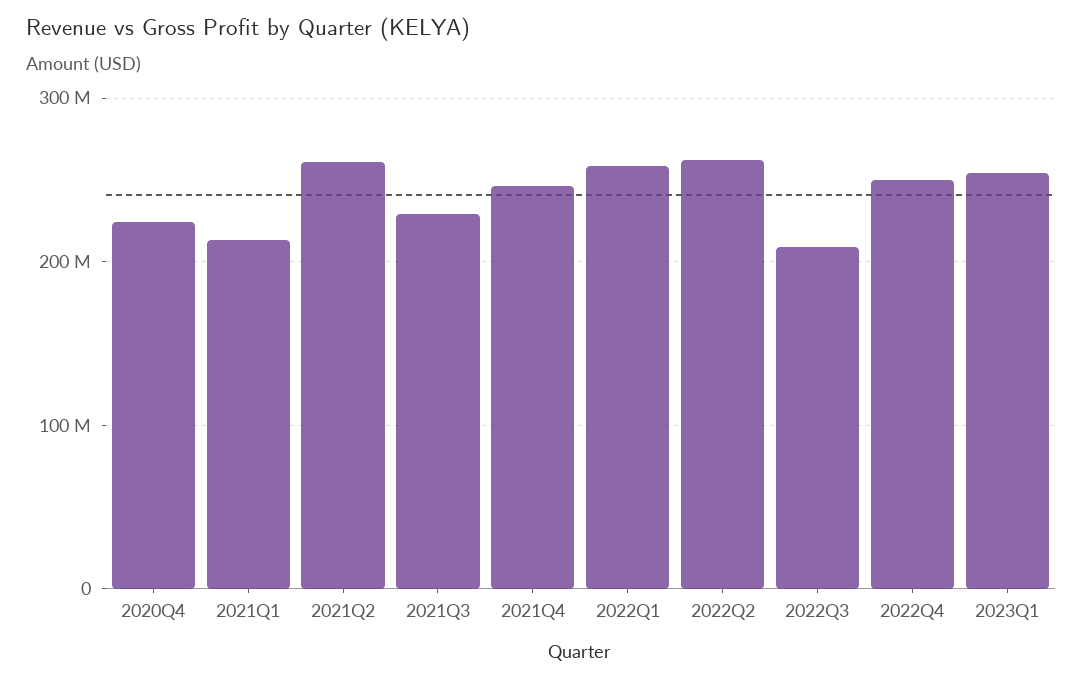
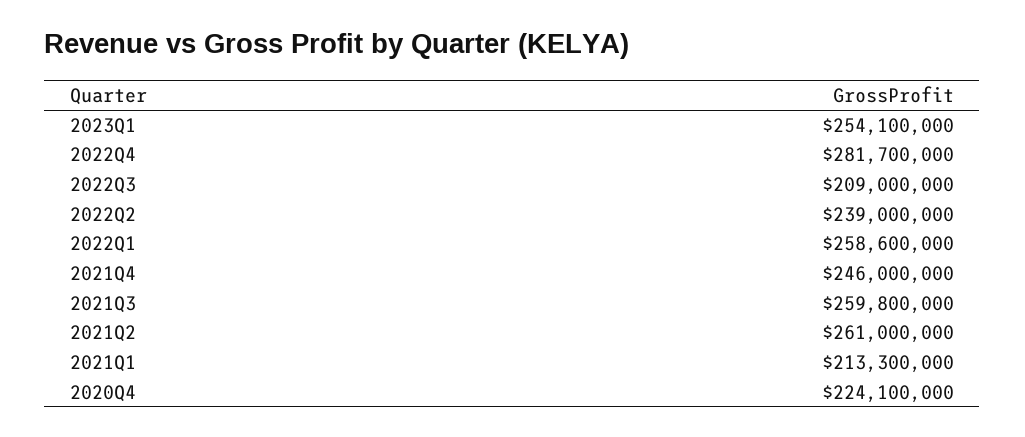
2021Q3: 230000000 -> 259800000
2022Q2: 260000000 -> 239000000
2022Q4: 250000000 -> 281700000

